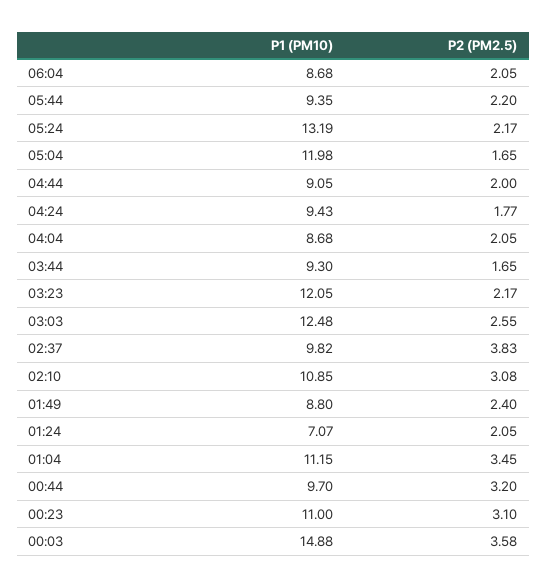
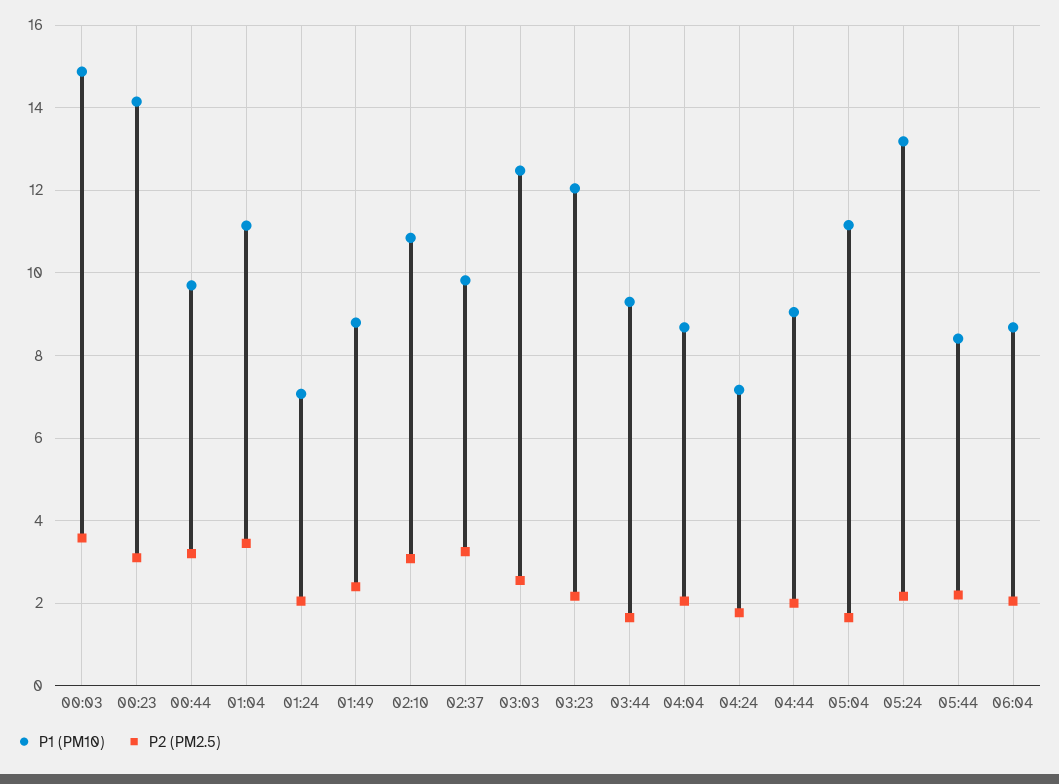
P1 (PM10), 05:44: 9.35 -> 8.4
P1 (PM10), 05:04: 11.98 -> 11.2
P1 (PM10), 04:24: 9.43 -> 7.2
P2 (PM2.5), 02:37: 3.83 -> 3.2
P1 (PM10), 00:23: 11 -> 14.2

